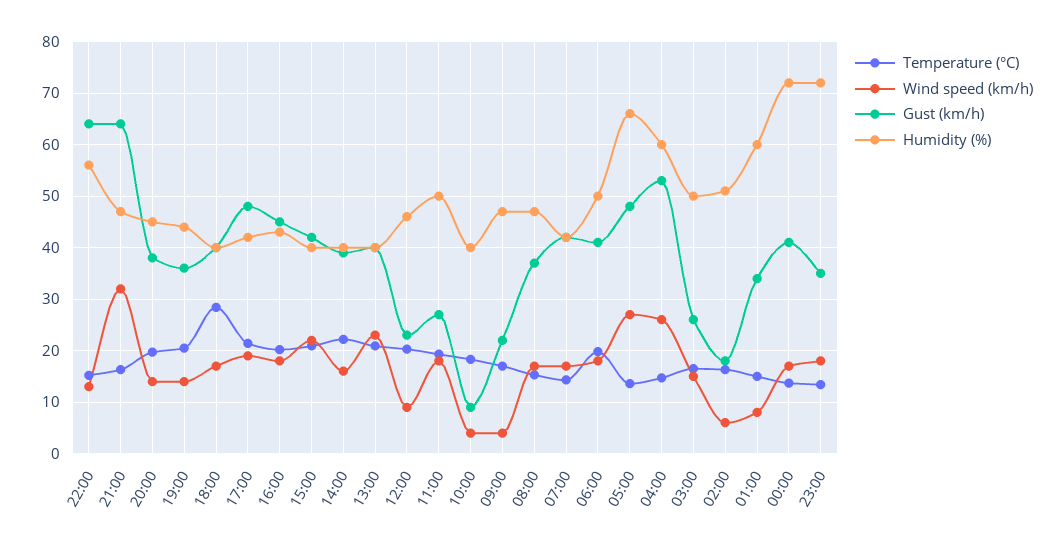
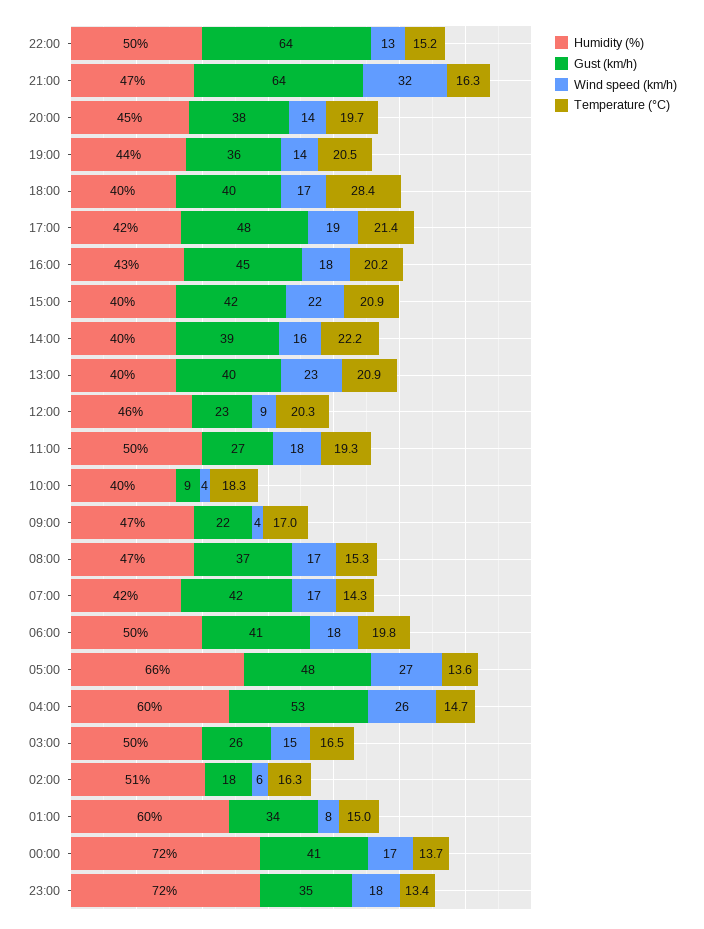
Humidity (%), 22:00: 56 -> 50

